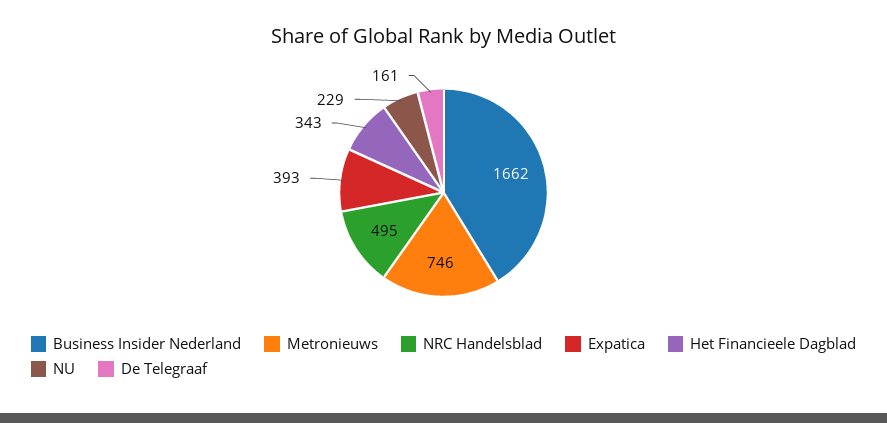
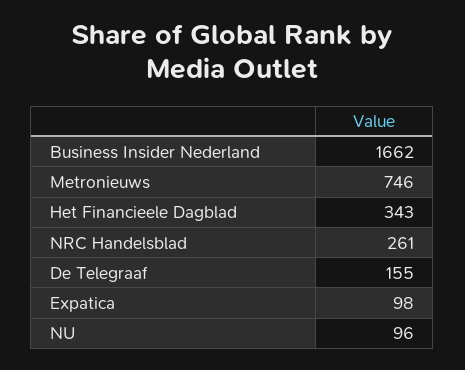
NRC Handelsblad: 495 -> 261
Expatica: 393 -> 98
NU: 229 -> 96
De Telegraaf: 161 -> 155

